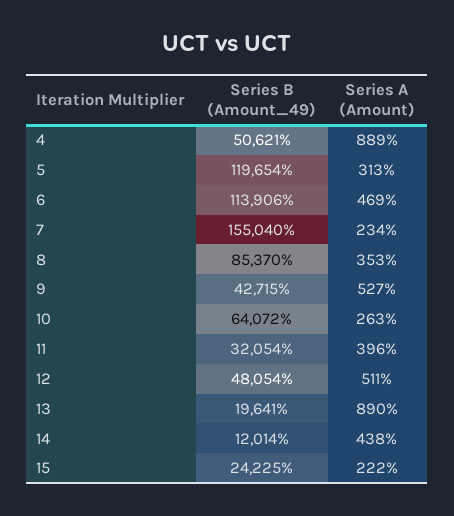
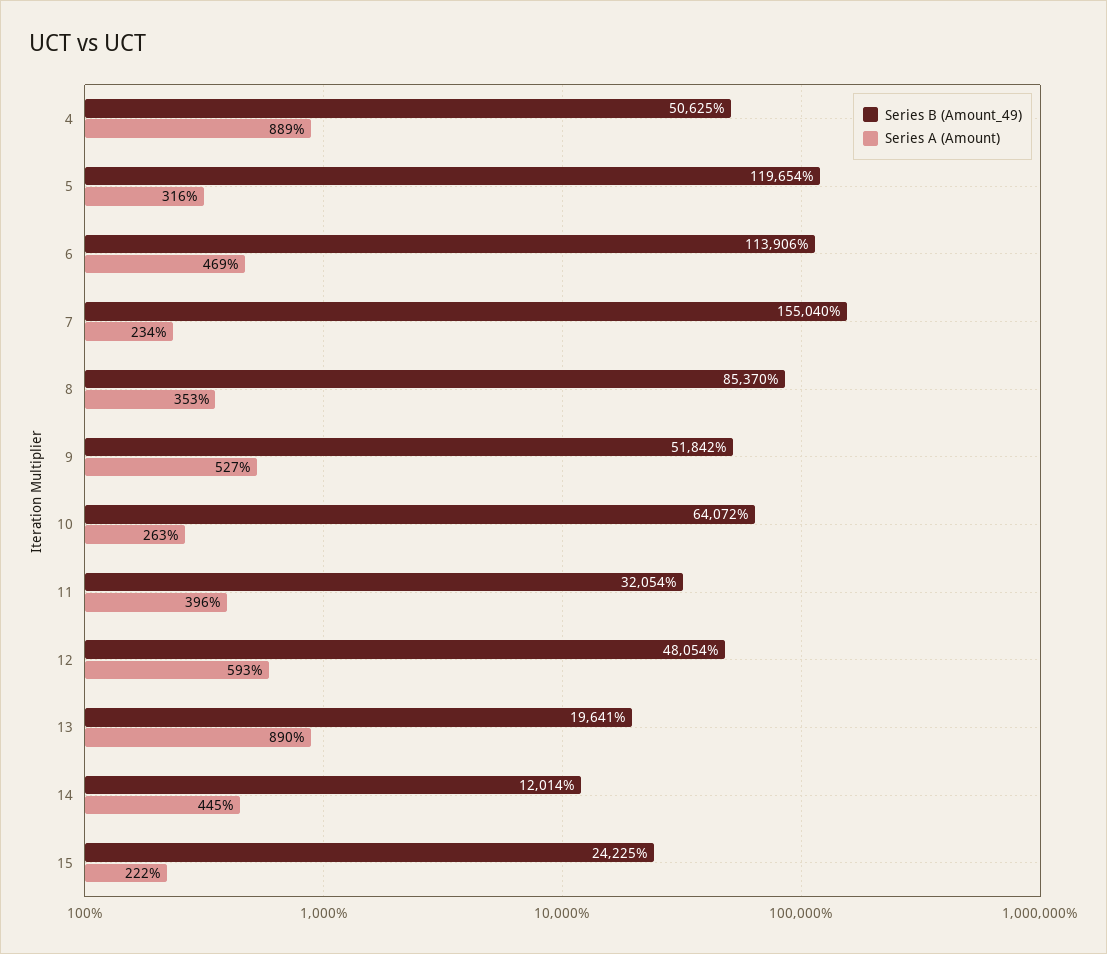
Series B (Amount_49), 4: 50621 -> 50625
Series A (Amount), 5: 313 -> 316
Series B (Amount_49), 9: 42715 -> 51842
Series A (Amount), 12: 511 -> 593
Series A (Amount), 14: 438 -> 445

